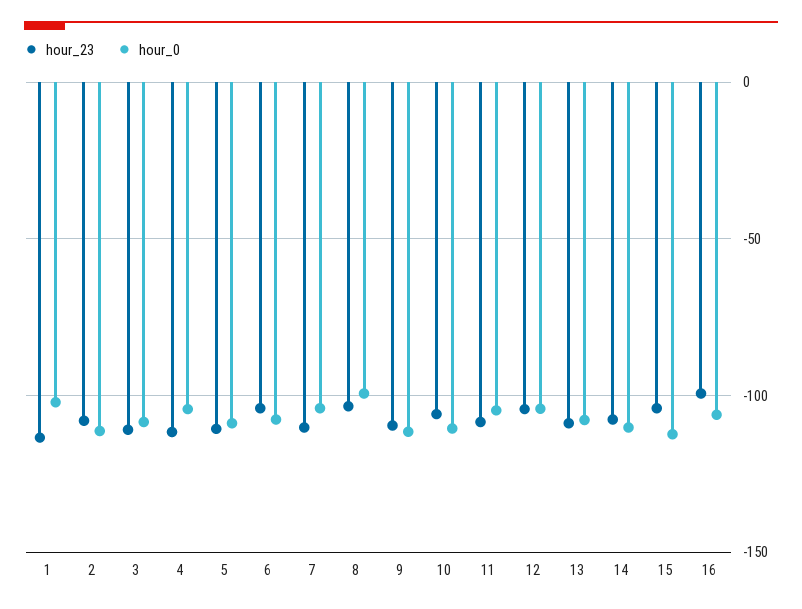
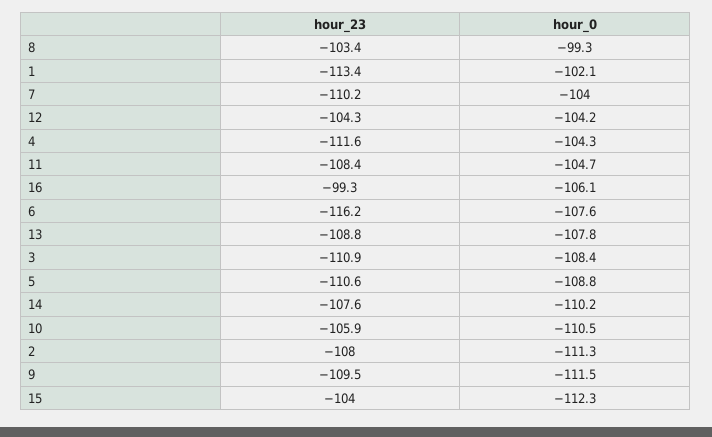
hour_23, 6: -105 -> -116.2

